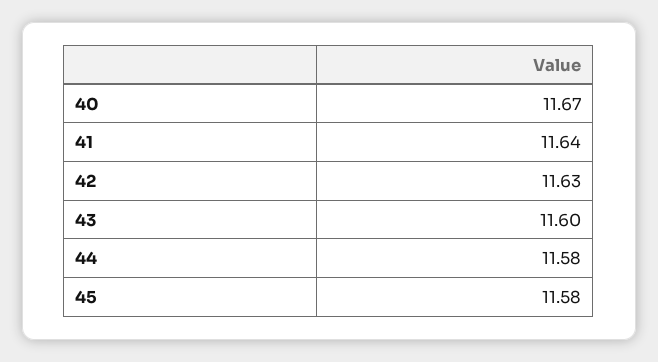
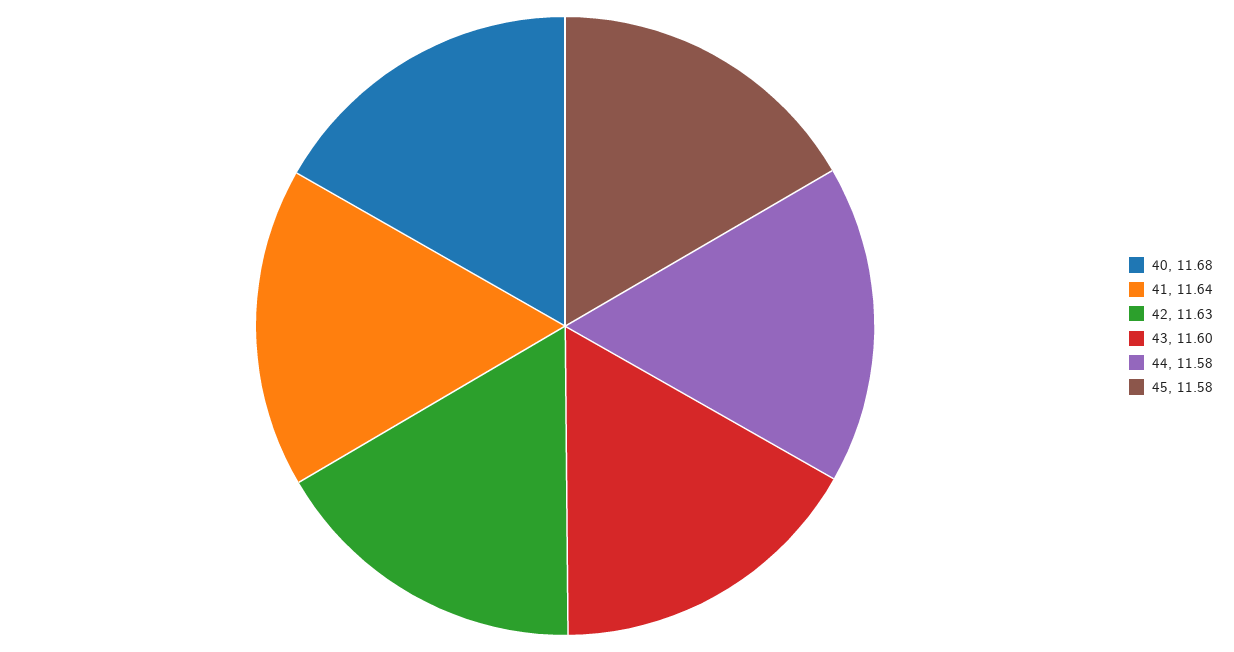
40: 11.67 -> 11.68

